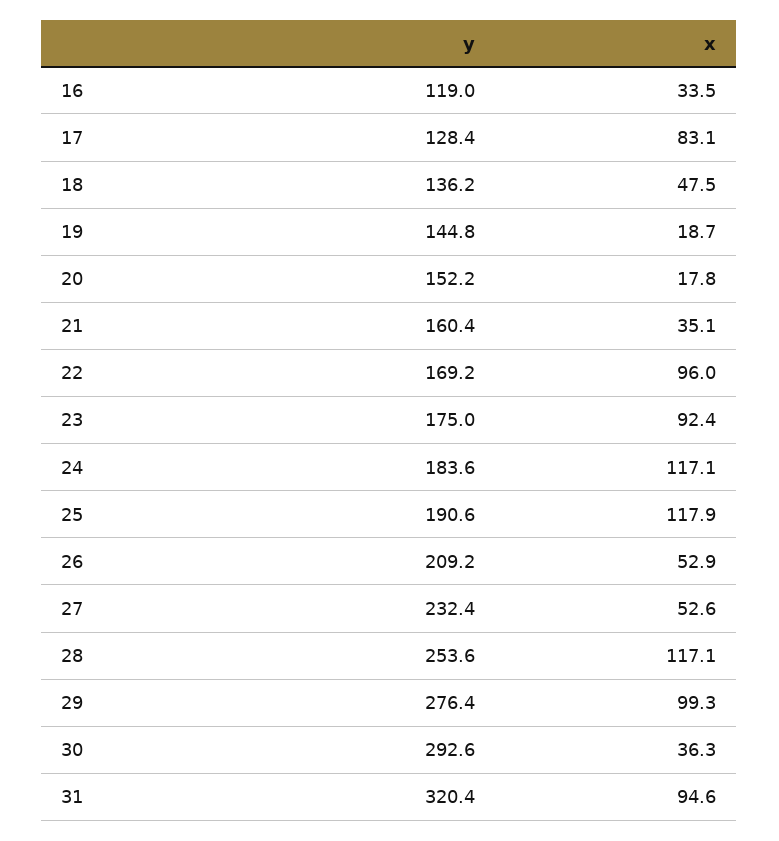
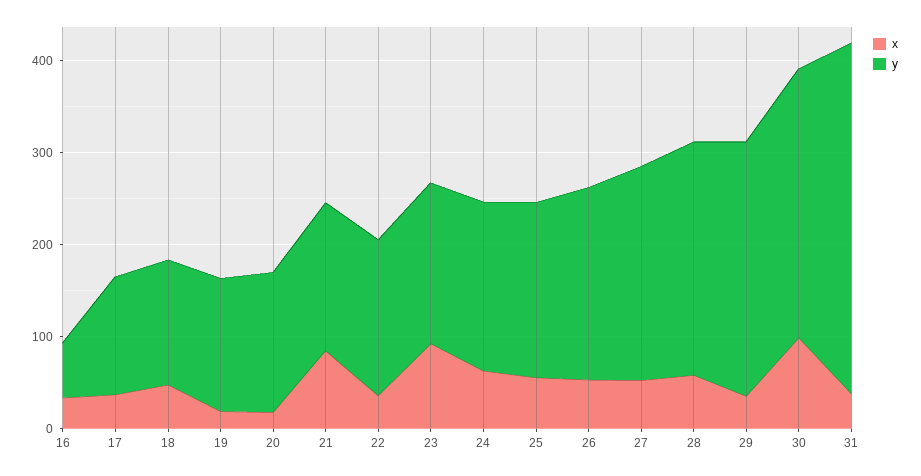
y, 16: 119 -> 60
x, 17: 83.1 -> 40
x, 21: 35.1 -> 80
x, 22: 96 -> 40
x, 24: 117.1 -> 60
x, 25: 117.9 -> 60
x, 28: 117.1 -> 60
x, 29: 99.3 -> 40
x, 30: 36.3 -> 100
y, 31: 320.4 -> 380
x, 31: 94.6 -> 40

